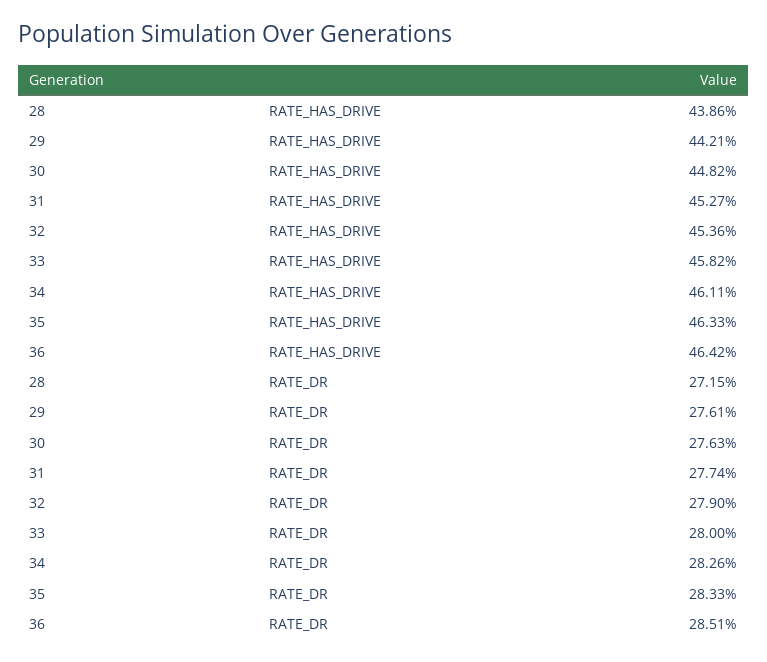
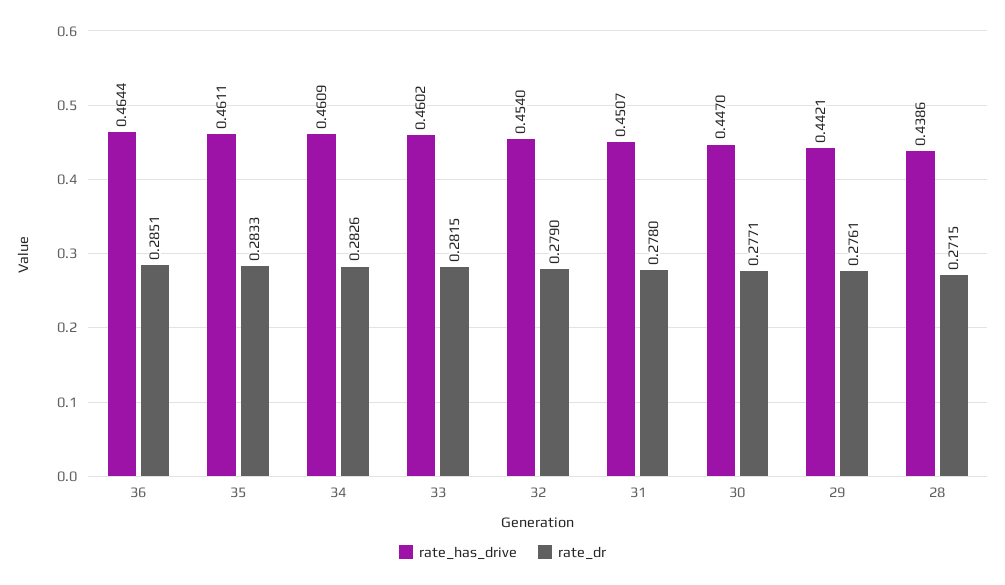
RATE_HAS_DRIVE, 30: 0.4482 -> 0.447
RATE_HAS_DRIVE, 31: 0.4527 -> 0.4507
RATE_HAS_DRIVE, 32: 0.4536 -> 0.454
RATE_HAS_DRIVE, 33: 0.4582 -> 0.4602
RATE_HAS_DRIVE, 34: 0.4611 -> 0.4609
RATE_HAS_DRIVE, 35: 0.4633 -> 0.4611
RATE_HAS_DRIVE, 36: 0.4642 -> 0.4644
RATE_DR, 30: 0.2763 -> 0.2771
RATE_DR, 31: 0.2774 -> 0.278
RATE_DR, 33: 0.28 -> 0.2815

